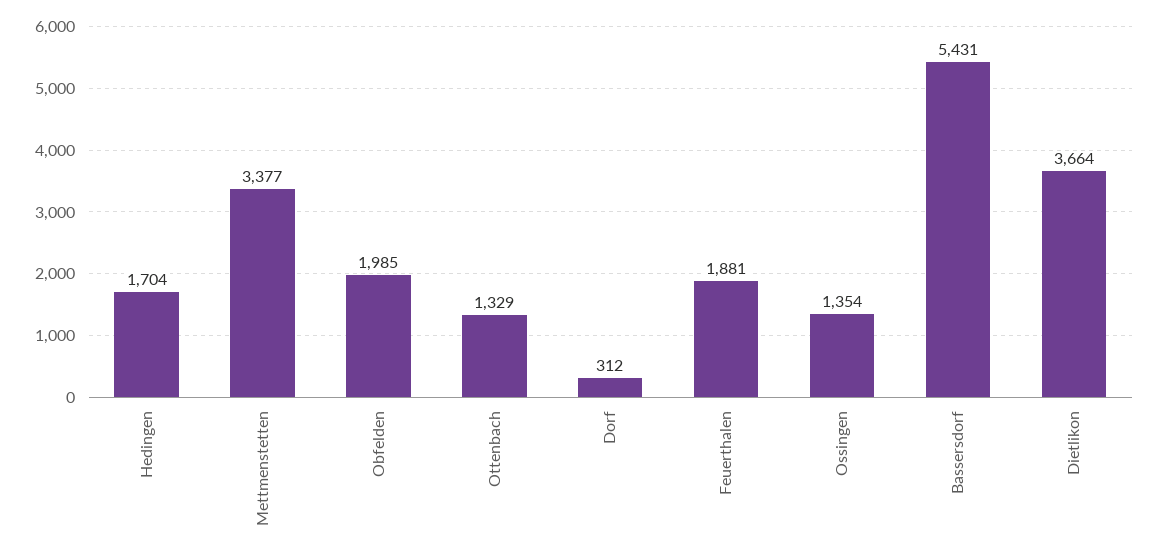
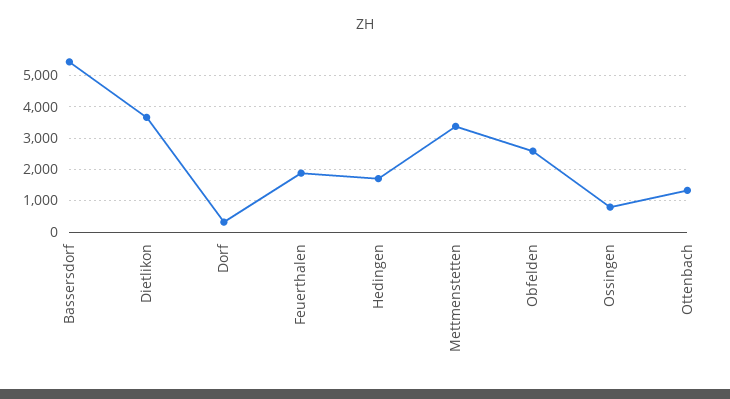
Obfelden: 1985 -> 2600
Ossingen: 1354 -> 800

